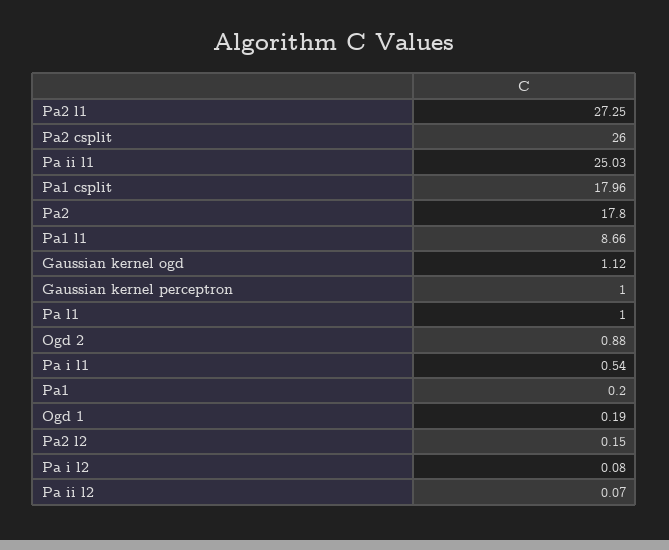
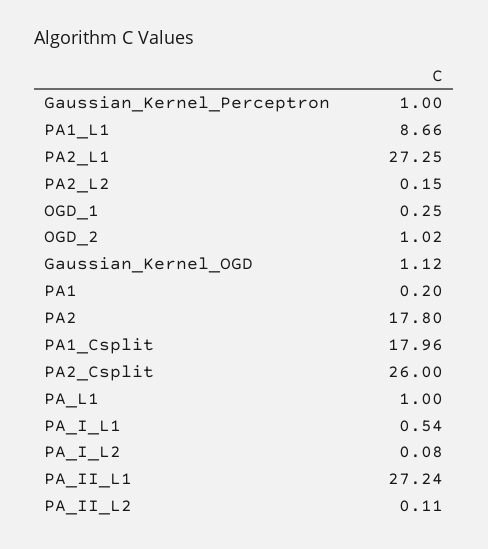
Pa ii l1: 25.03 -> 27.24
Ogd 2: 0.88 -> 1.02
Ogd 1: 0.19 -> 0.25
Pa ii l2: 0.07 -> 0.11

